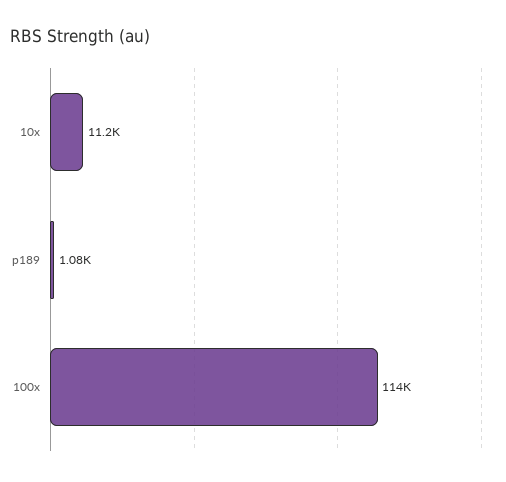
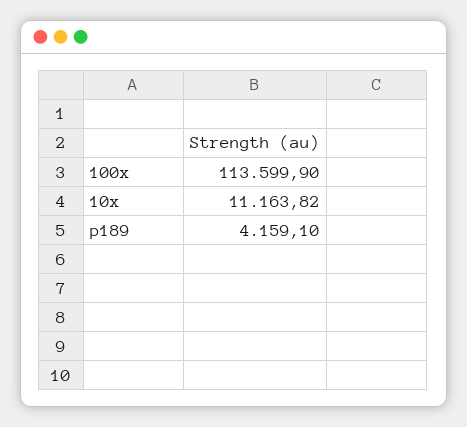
p189: 1080 -> 4159.1

